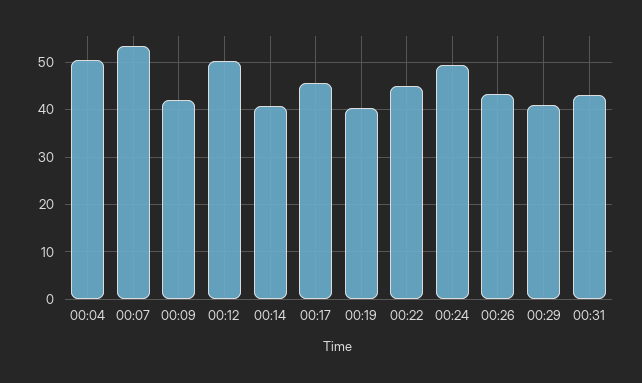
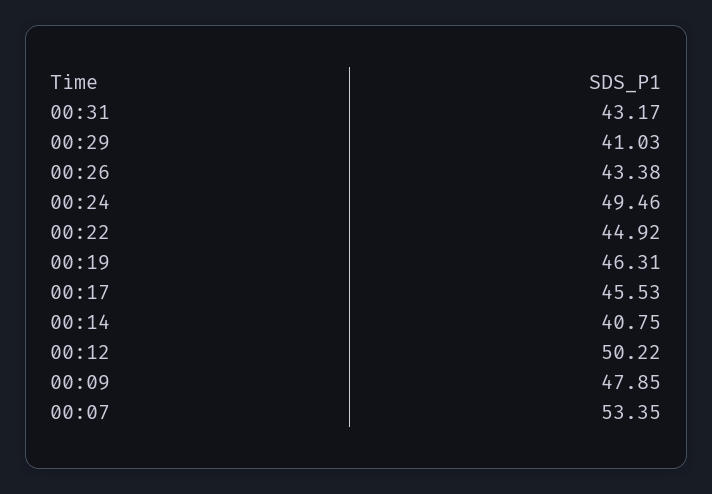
00:04: 50 -> none
00:09: 42 -> 47.85
00:19: 40 -> 46.31

